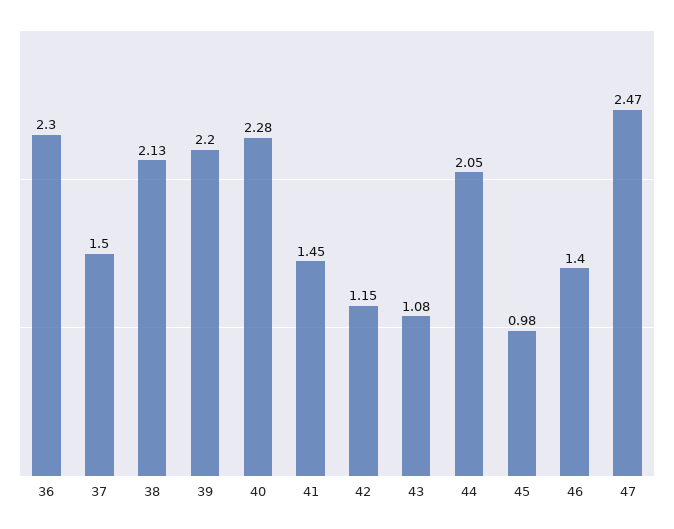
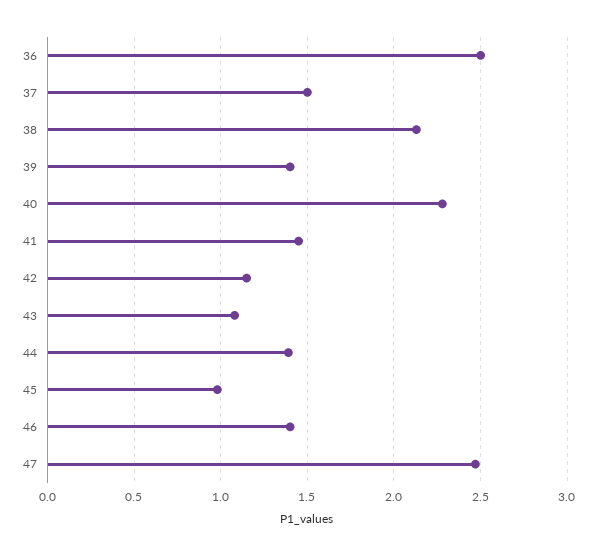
36: 2.3 -> 2.5
39: 2.2 -> 1.4
44: 2.05 -> 1.4

